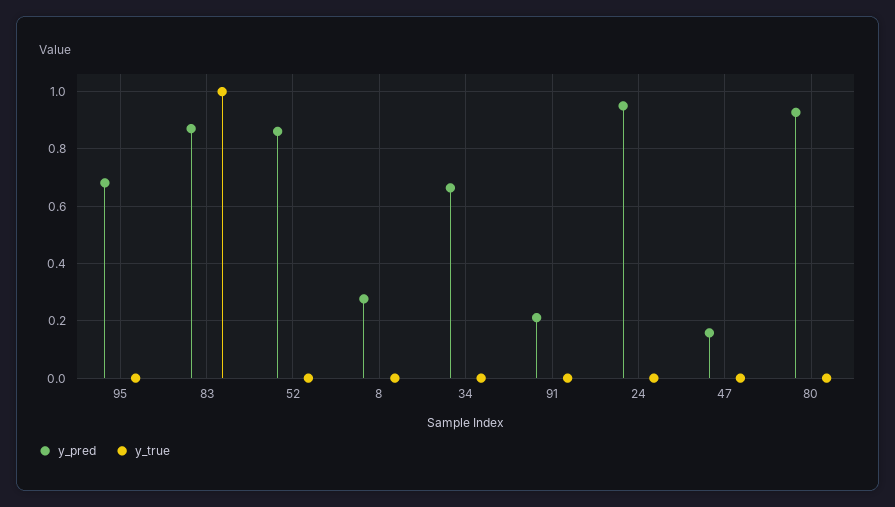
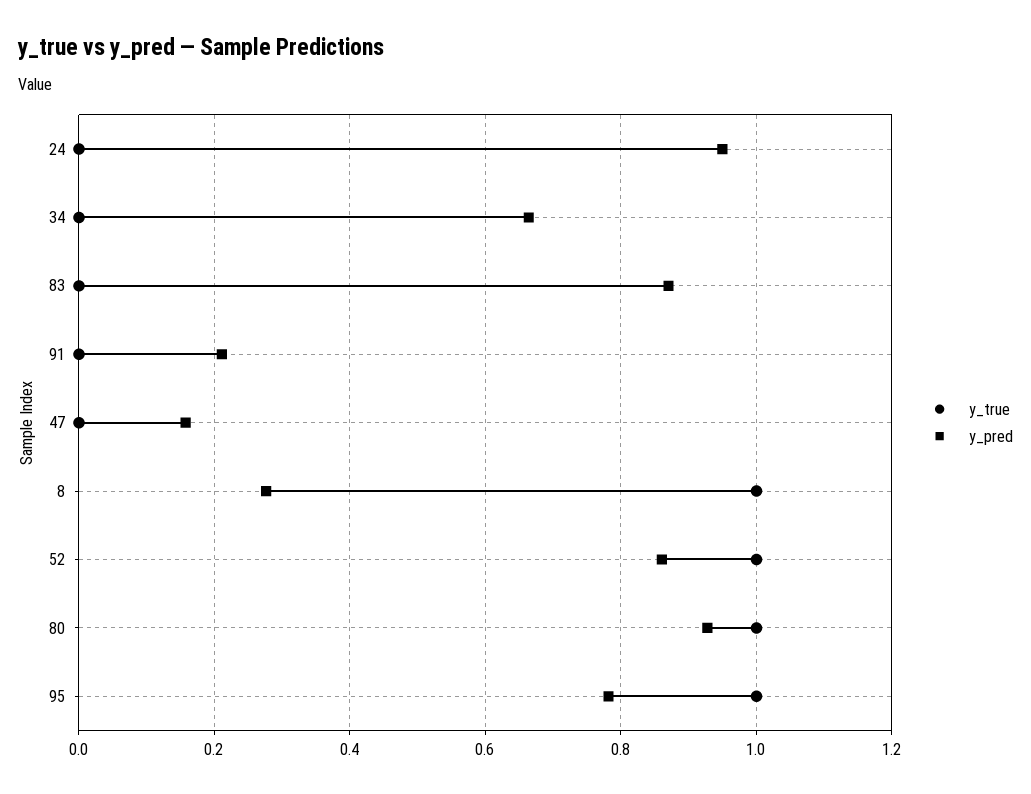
y_pred, 95: 0.675 -> 0.78
y_true, 95: 0 -> 1
y_true, 83: 1 -> 0
y_true, 52: 0 -> 1
y_true, 8: 0 -> 1
y_true, 80: 0 -> 1

